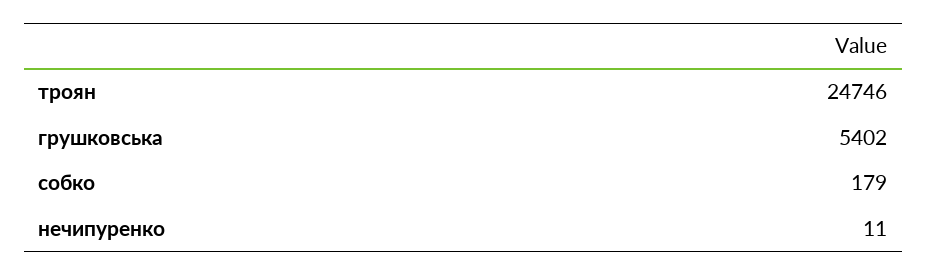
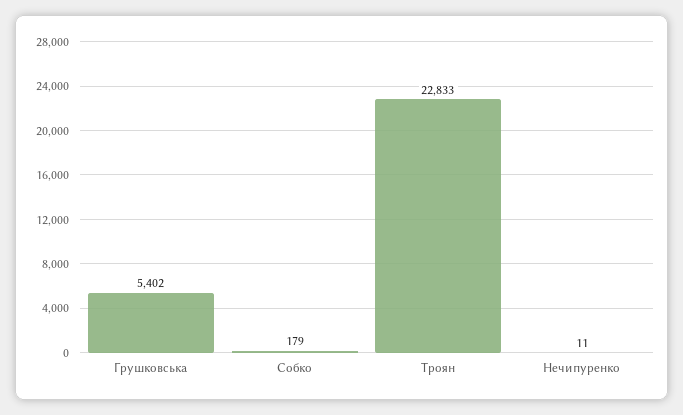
троян: 24746 -> 22833

